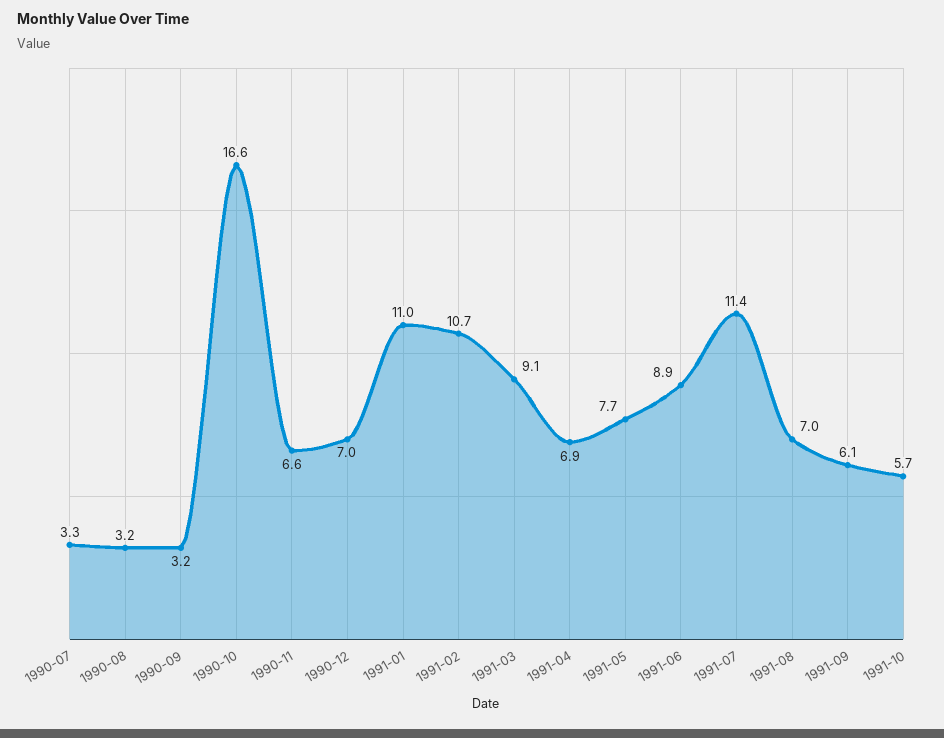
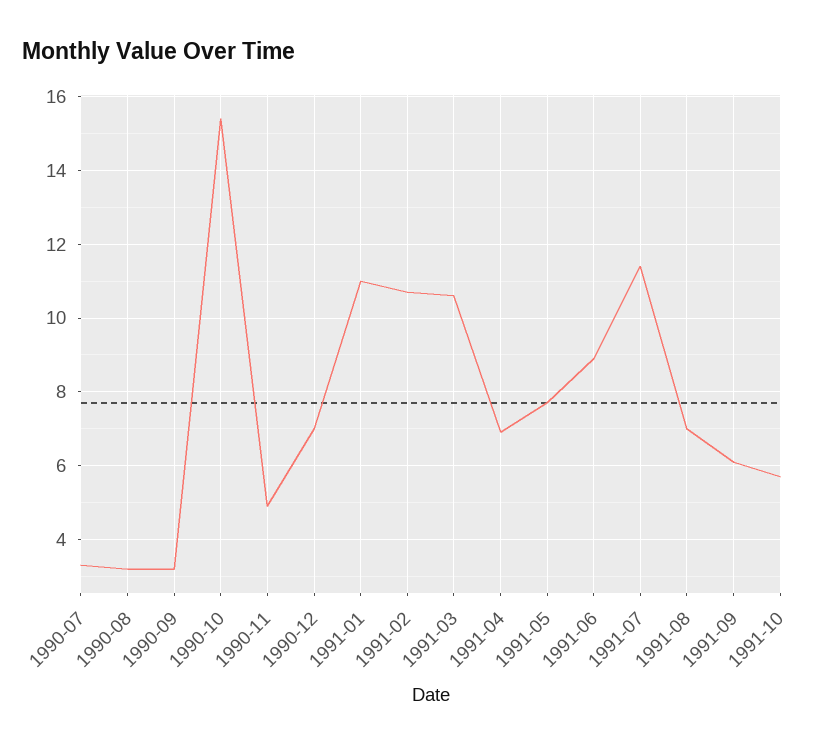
1990-10: 16.6 -> 15.5
1990-11: 6.6 -> 5
1991-03: 9.1 -> 10.5

